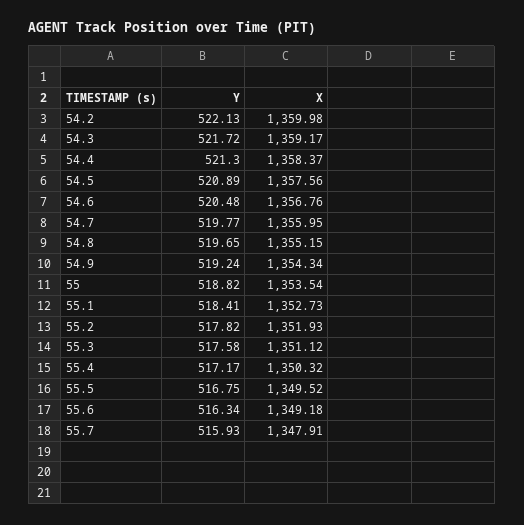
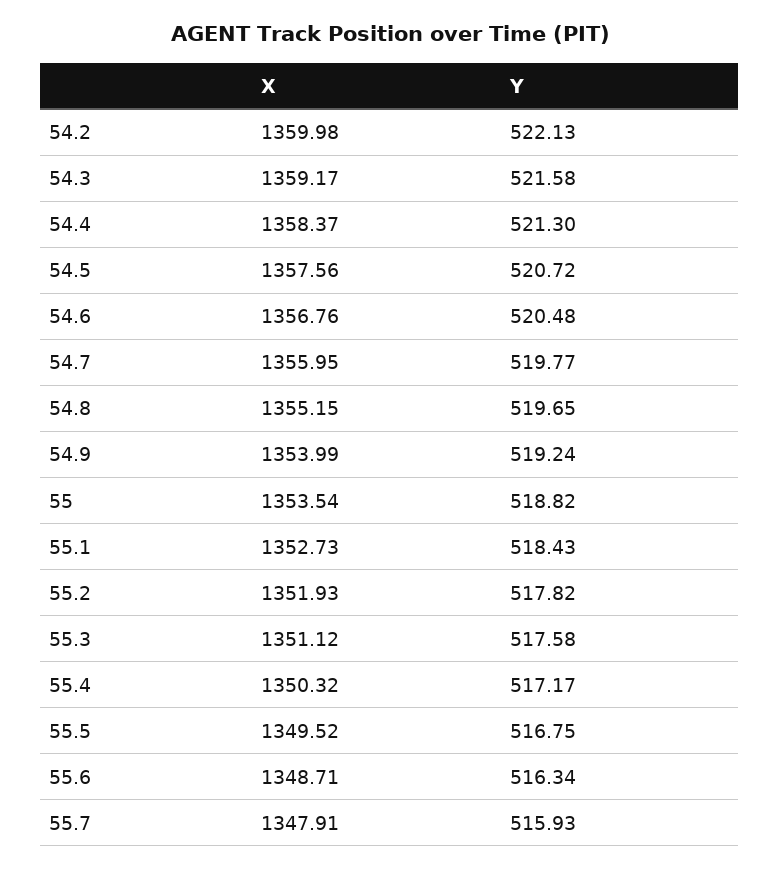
Y, 54.3: 521.72 -> 521.58
Y, 54.5: 520.89 -> 520.72
X, 54.9: 1354.34 -> 1353.99
Y, 55.1: 518.41 -> 518.43
X, 55.6: 1349.18 -> 1348.71

